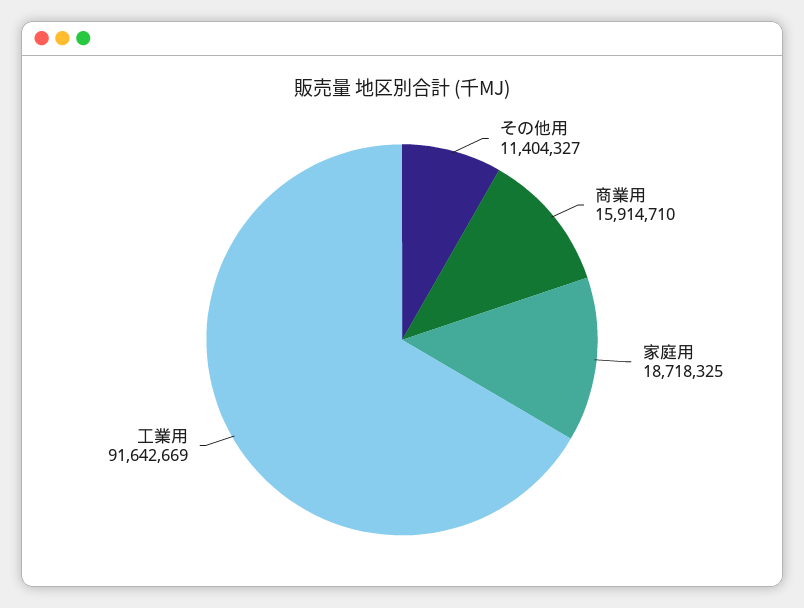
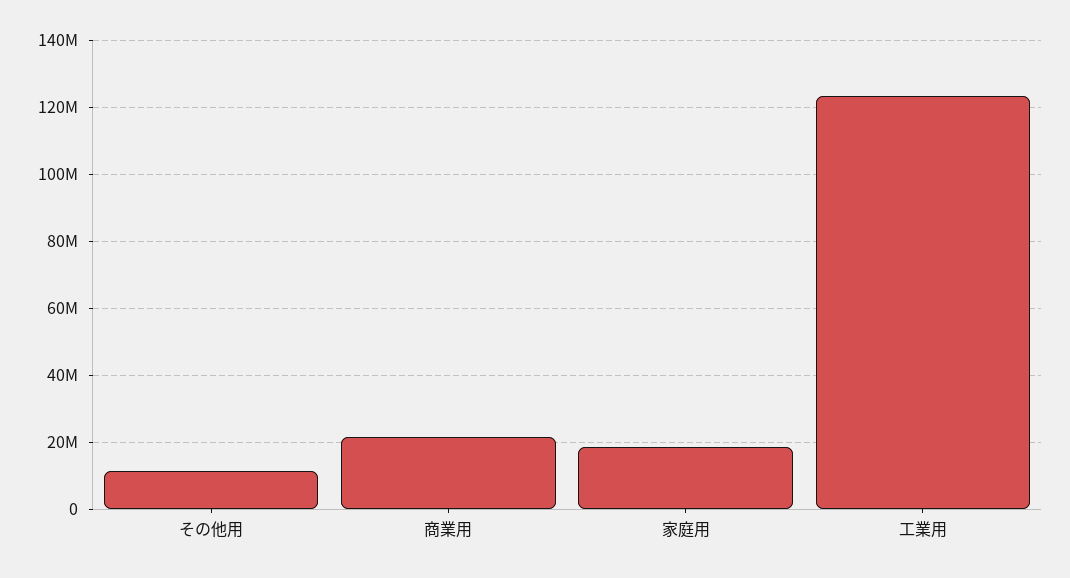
商業用: 15914710 -> 22000000
工業用: 91642669 -> 124000000

